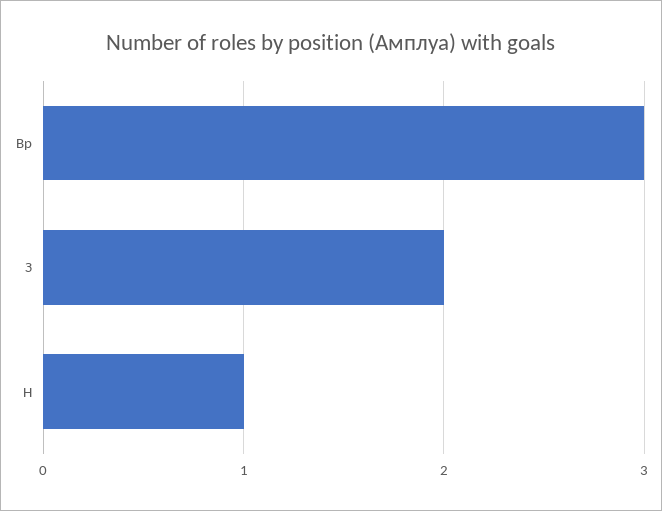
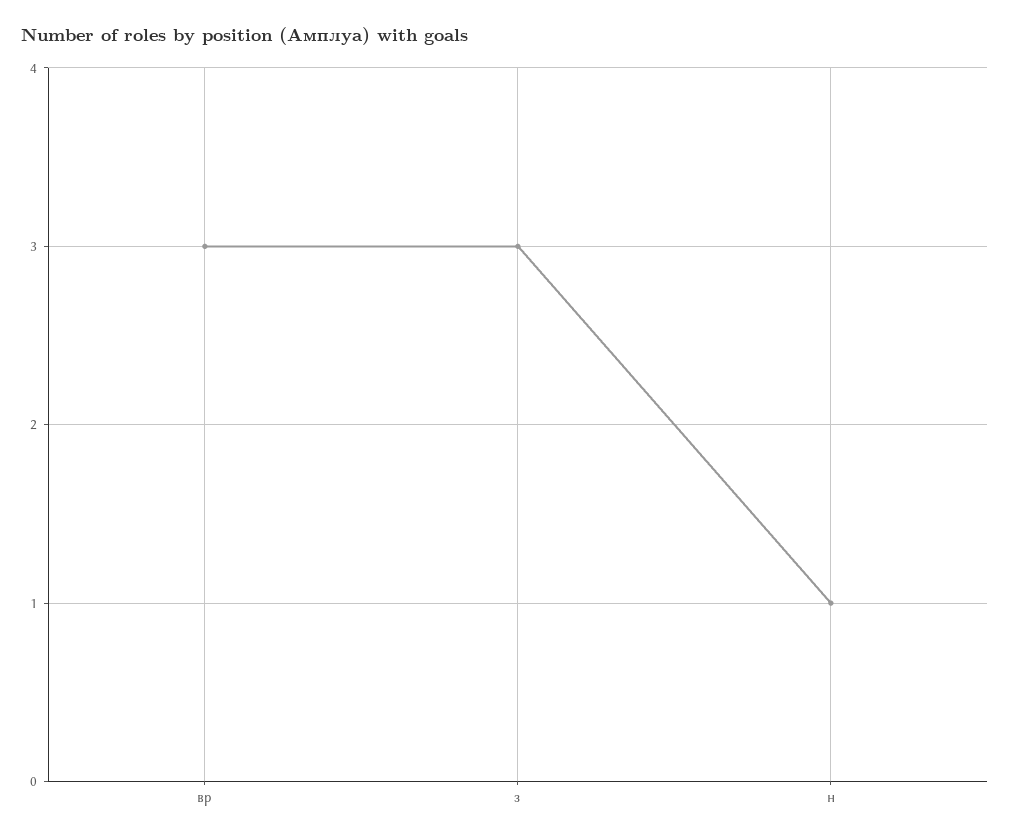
З: 2 -> 3

